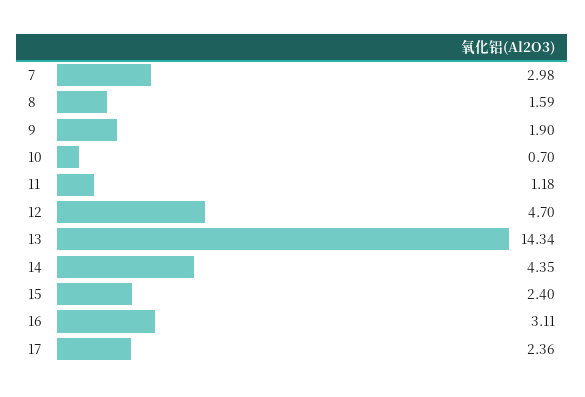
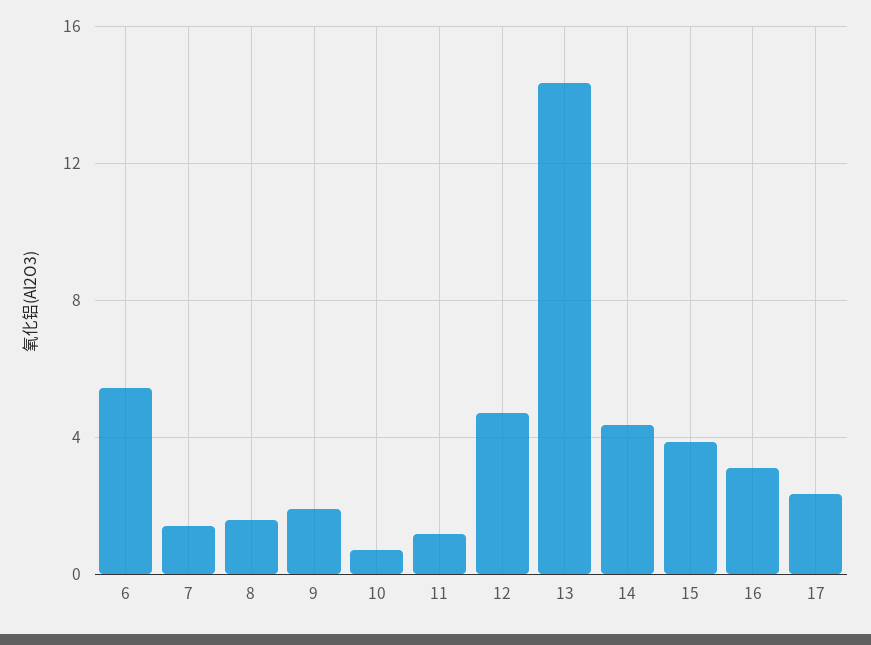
7: 2.98 -> 1.5
15: 2.4 -> 4
6: none -> 5.5

